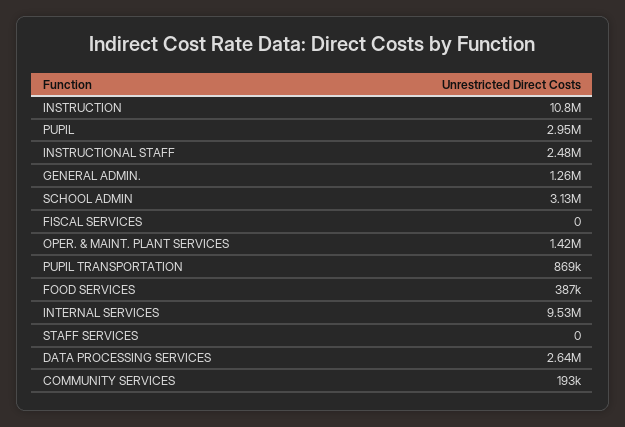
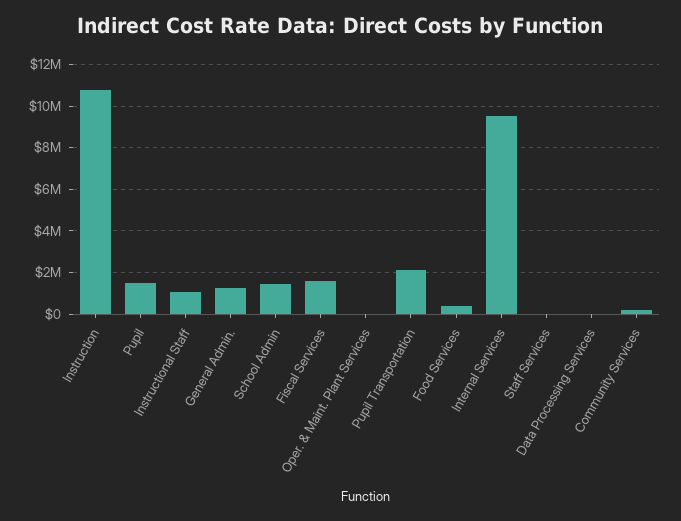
PUPIL: 2950000 -> 1500000
INSTRUCTIONAL STAFF: 2480000 -> 1000000
SCHOOL ADMIN: 3130000 -> 1500000
FISCAL SERVICES: 0 -> 1500000
OPER. & MAINT. PLANT SERVICES: 1420000 -> 0
PUPIL TRANSPORTATION: 869000 -> 2000000
DATA PROCESSING SERVICES: 2640000 -> 0

